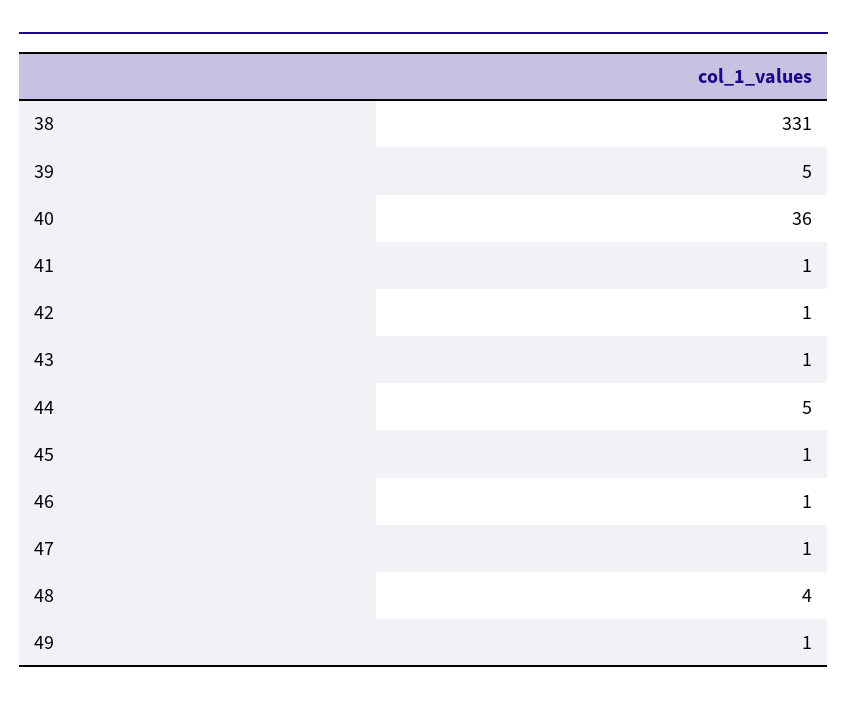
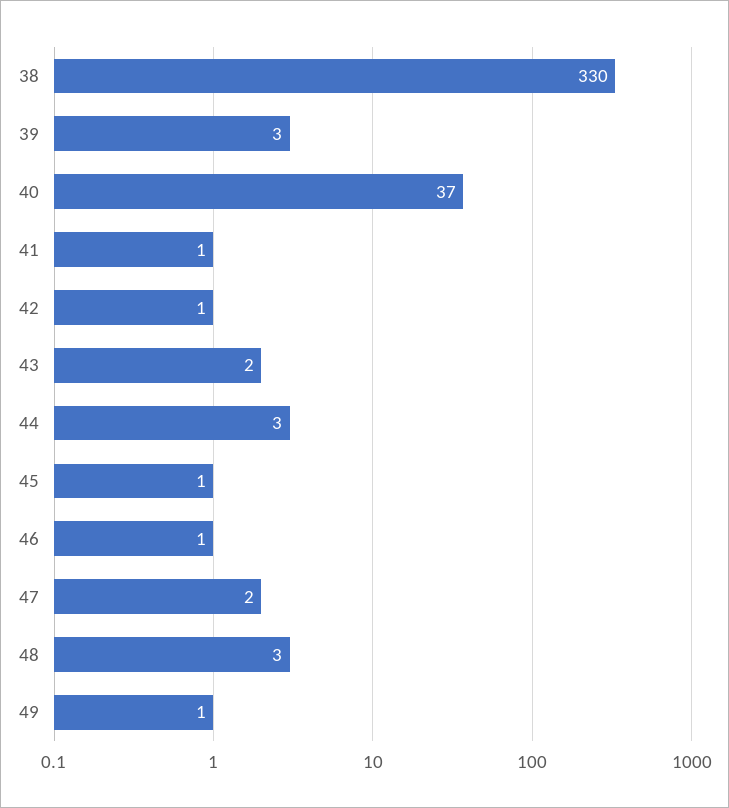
38: 331 -> 330
39: 5 -> 3
40: 36 -> 37
43: 1 -> 2
44: 5 -> 3
47: 1 -> 2
48: 4 -> 3

